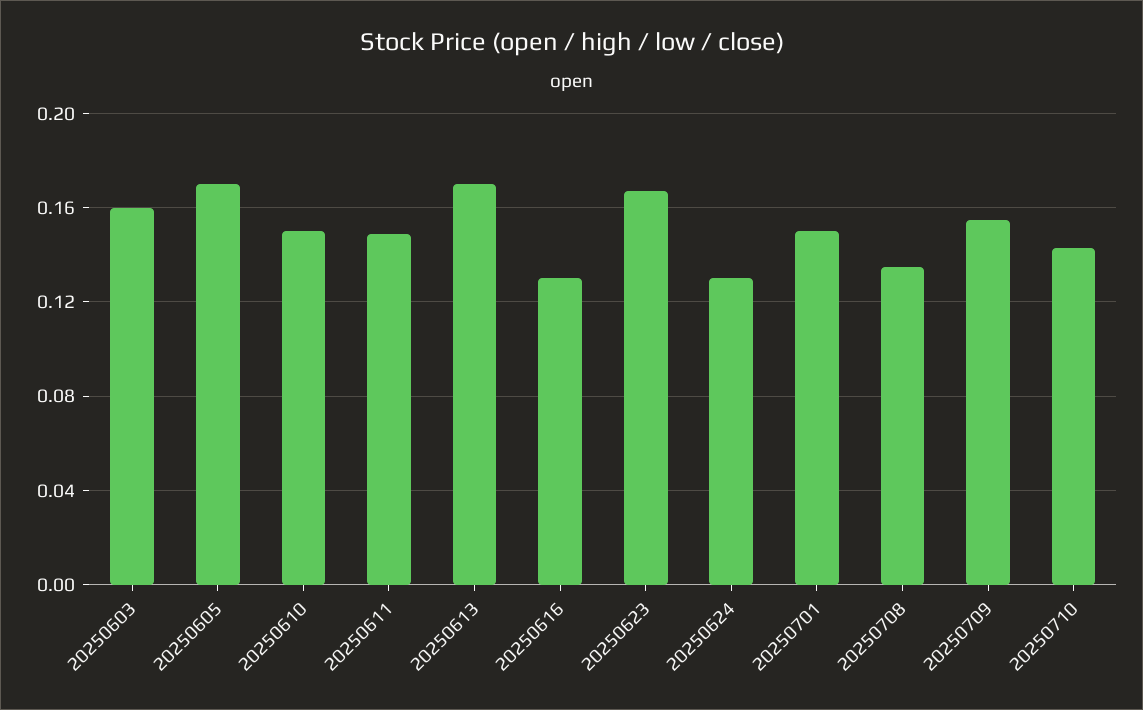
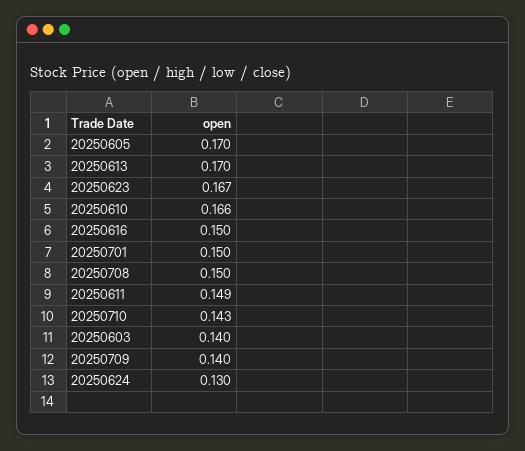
20250603: 0.16 -> 0.14
20250610: 0.15 -> 0.166
20250616: 0.13 -> 0.15
20250708: 0.135 -> 0.15
20250709: 0.155 -> 0.14

